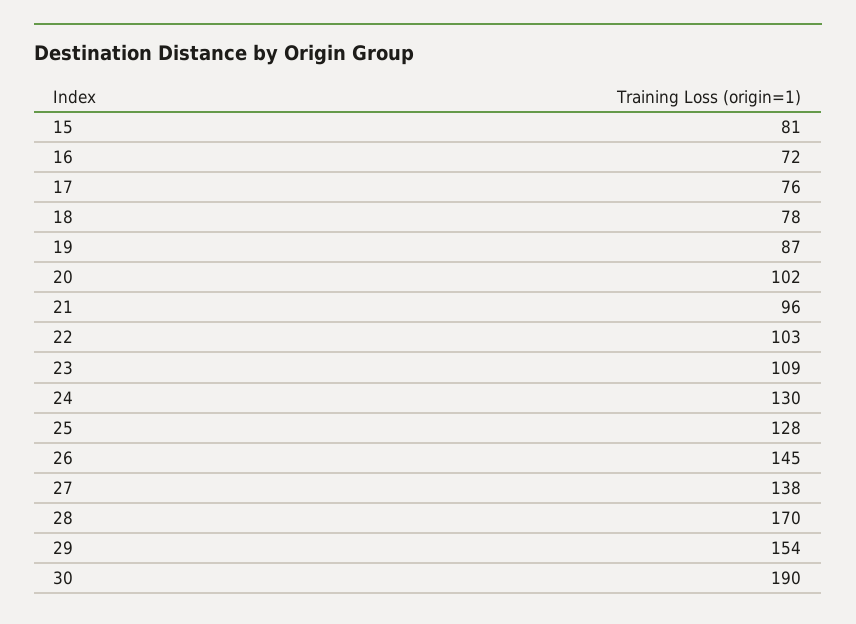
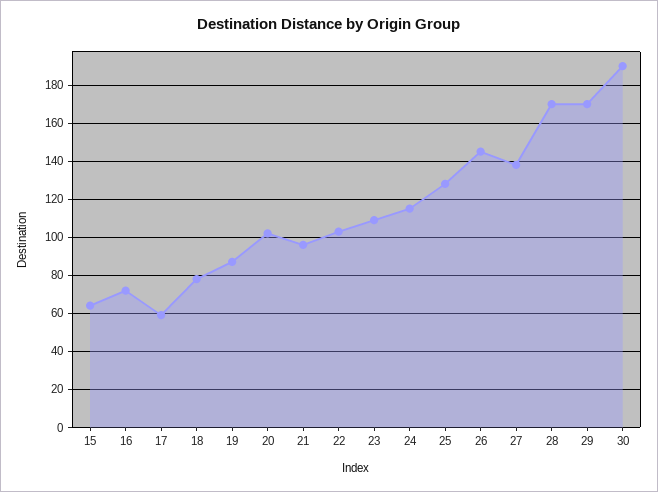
15: 81 -> 65
17: 76 -> 60
24: 130 -> 115
29: 154 -> 170

